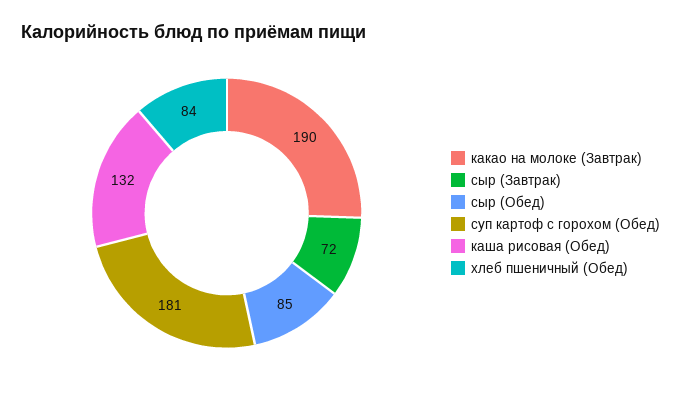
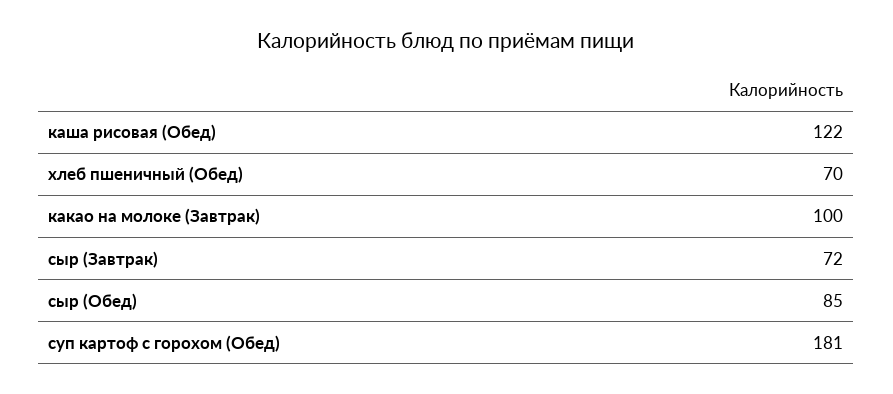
какао на молоке (Завтрак): 190 -> 100
каша рисовая (Обед): 132 -> 122
хлеб пшеничный (Обед): 84 -> 70

